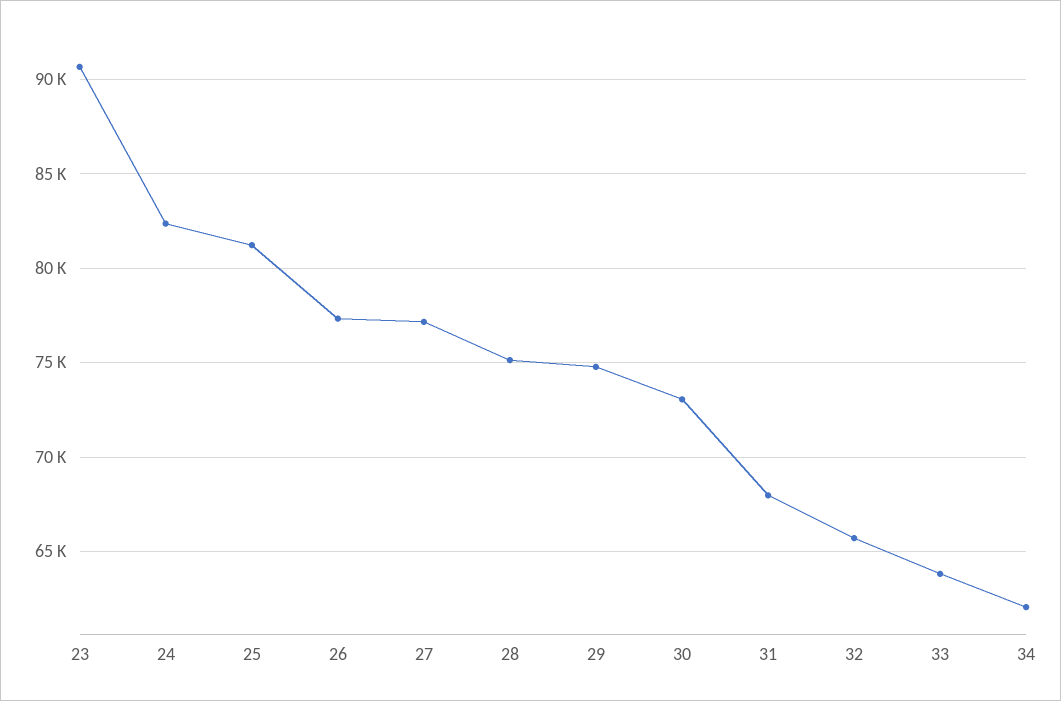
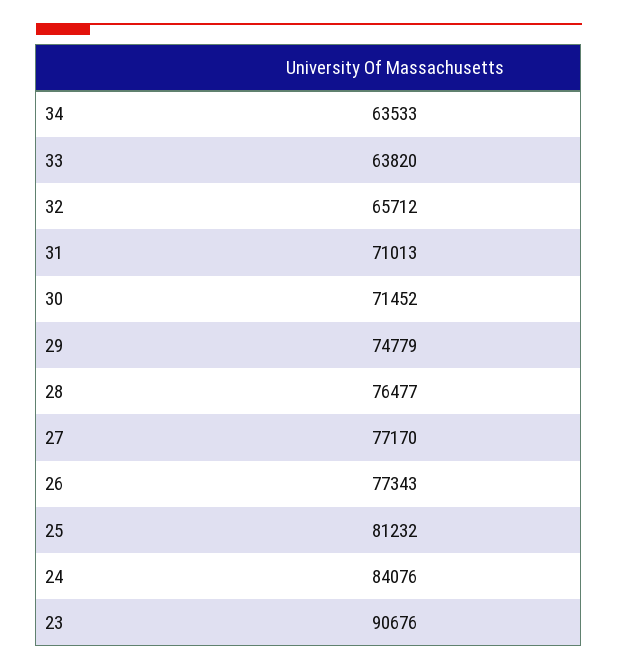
24: 82500 -> 84076
28: 75000 -> 76477
30: 73000 -> 71452
31: 68000 -> 71013
34: 62000 -> 63533

